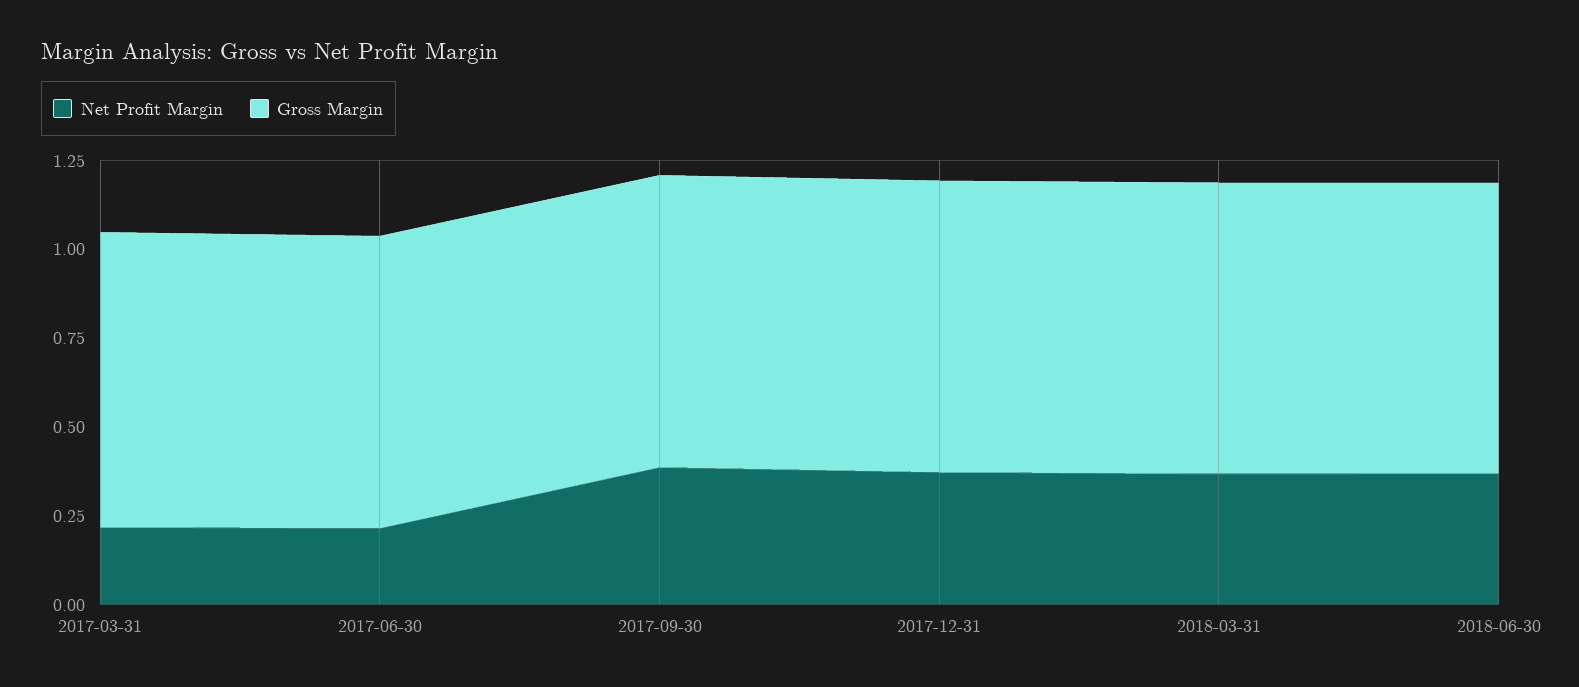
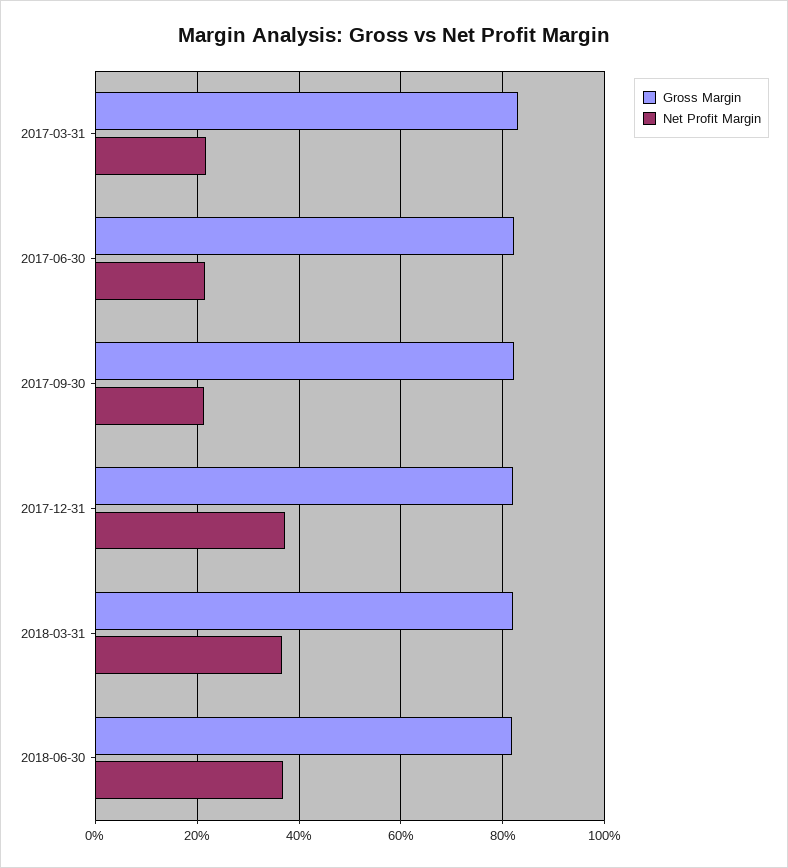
Net Profit Margin, 2017-09-30: 0.4 -> 0.22

